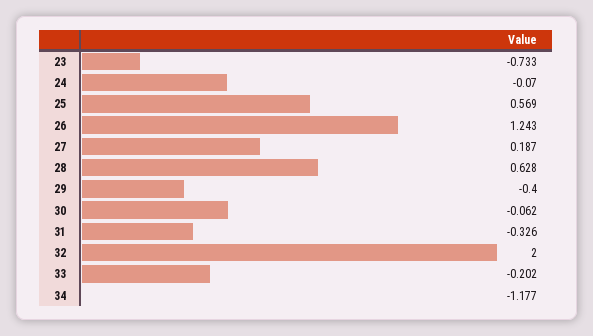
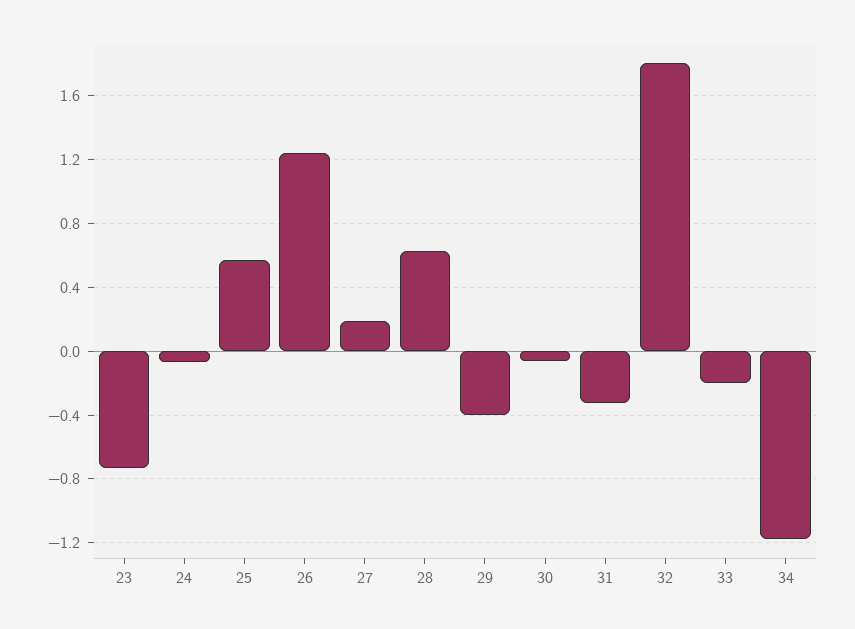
32: 2 -> 1.8

